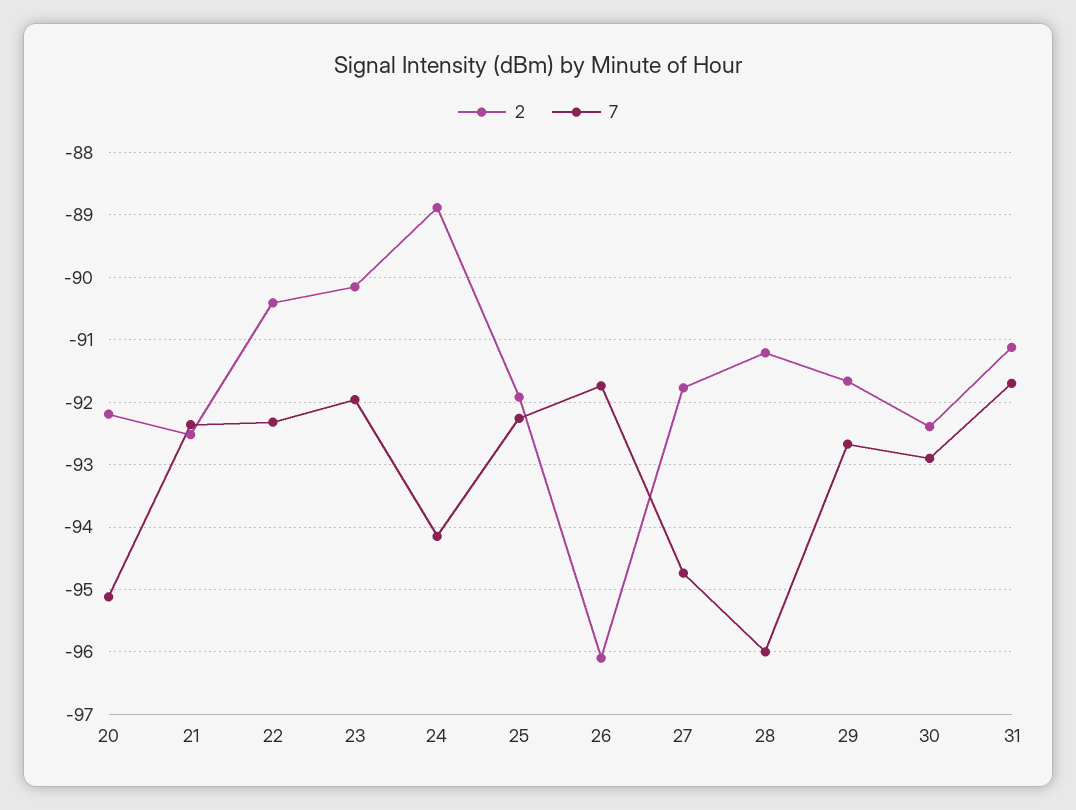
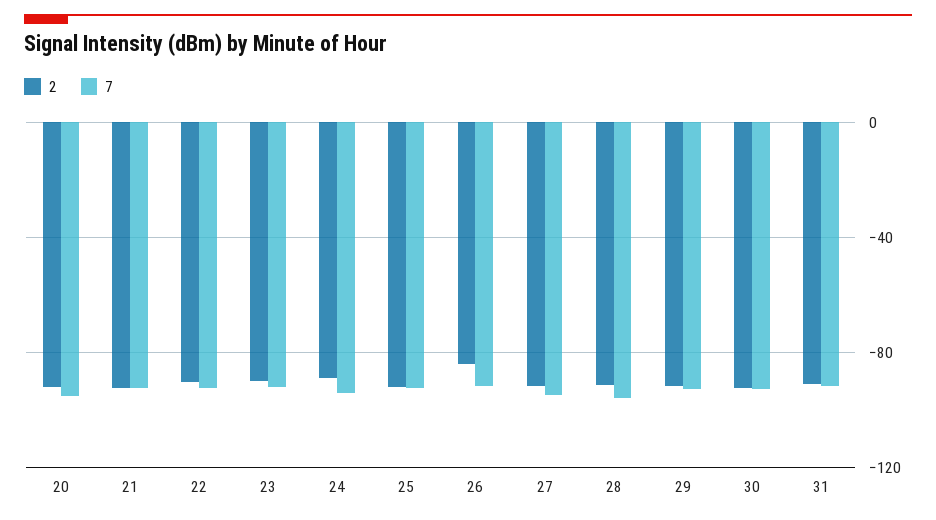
2, 26: -96.1 -> -85

